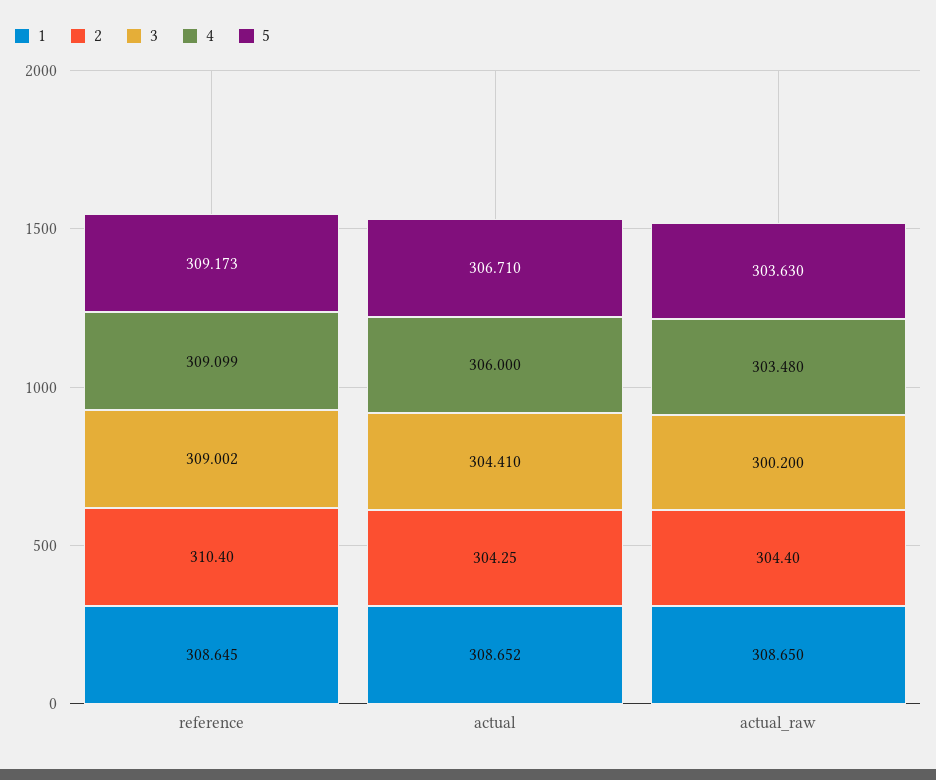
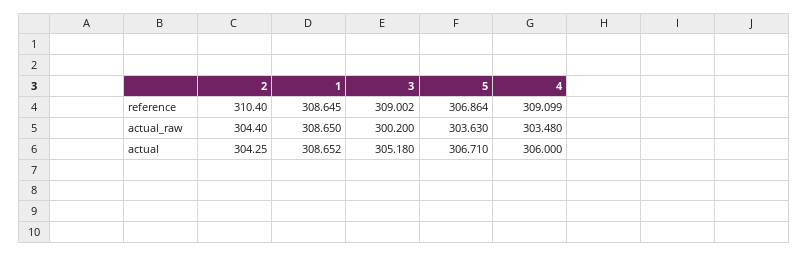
5, reference: 309.173 -> 306.864
3, actual: 304.41 -> 305.18

